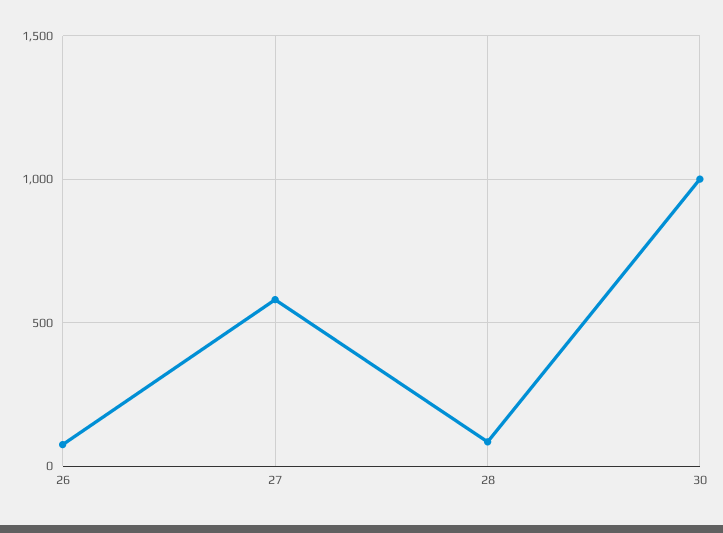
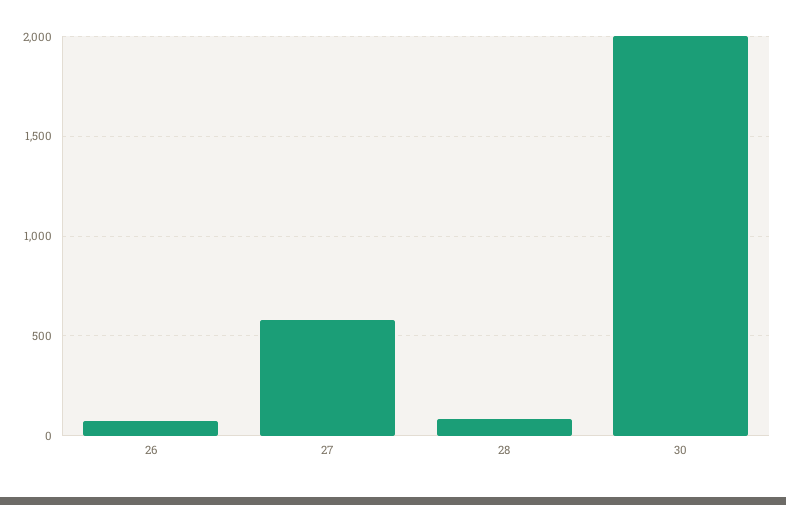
30: 1000 -> 2000

